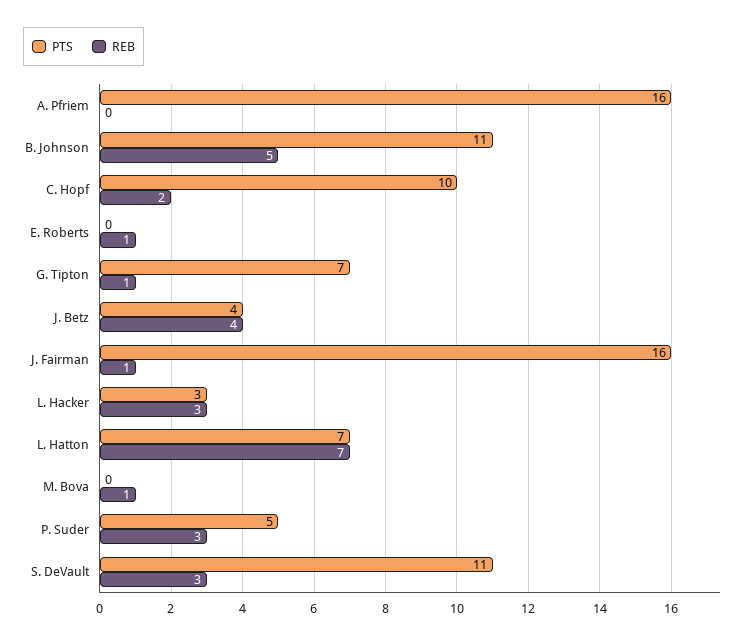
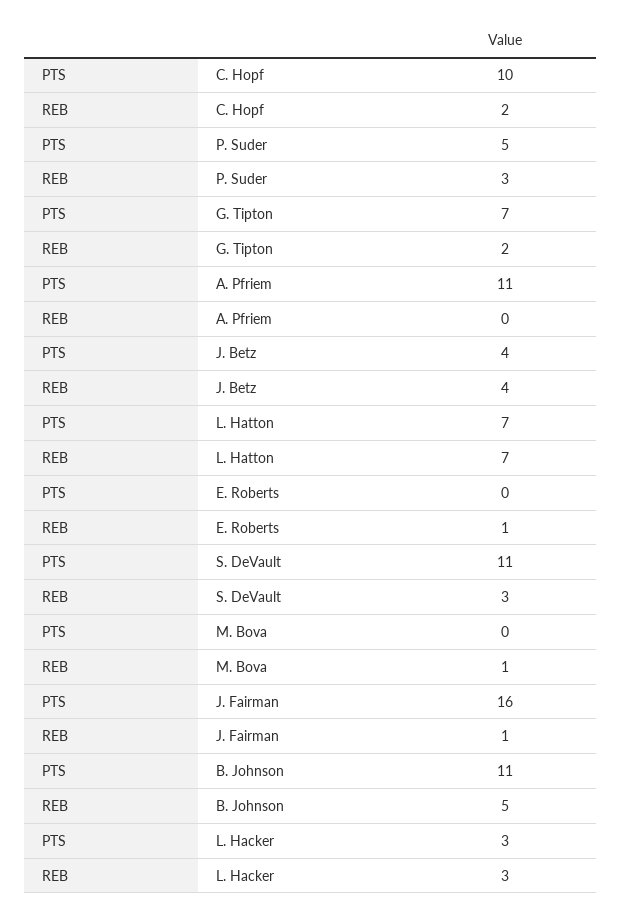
PTS, A. Pfriem: 16 -> 11
REB, G. Tipton: 1 -> 2

